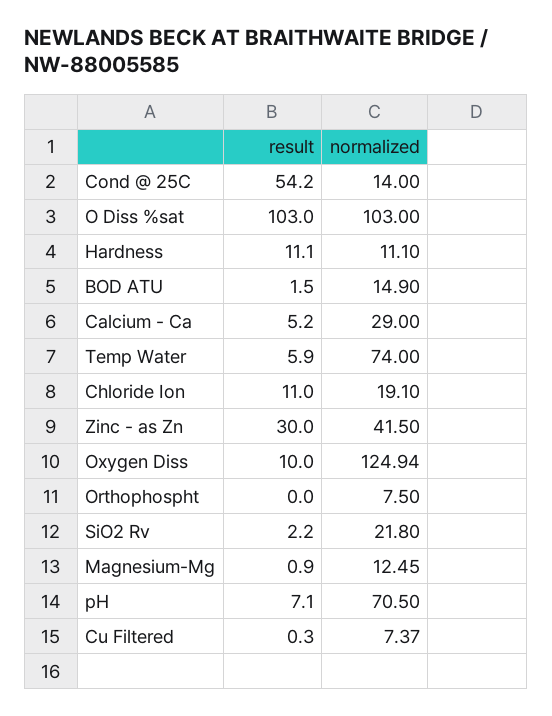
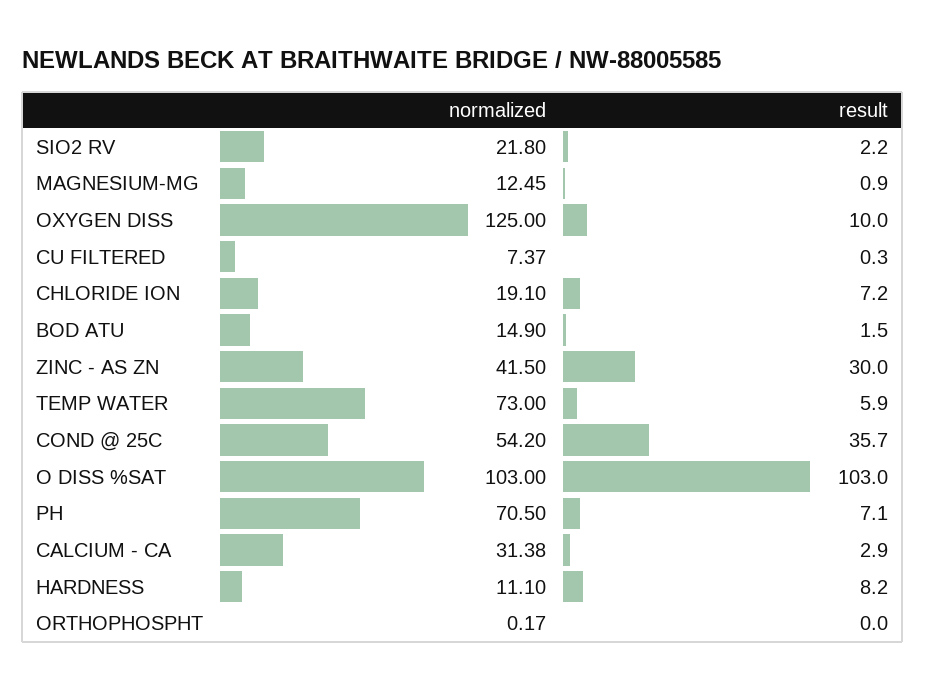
result, Cond @ 25C: 54.2 -> 35.7
normalized, Cond @ 25C: 14 -> 54.2
result, Hardness: 11.1 -> 8.2
result, Calcium - Ca: 5.2 -> 2.9
normalized, Calcium - Ca: 29 -> 31.38
normalized, Temp Water: 74 -> 73
result, Chloride Ion: 11 -> 7.2
normalized, Oxygen Diss: 124.94 -> 125
normalized, Orthophospht: 7.5 -> 0.17

